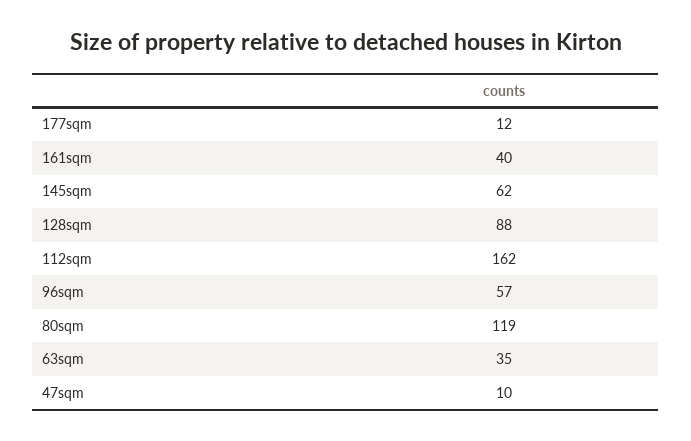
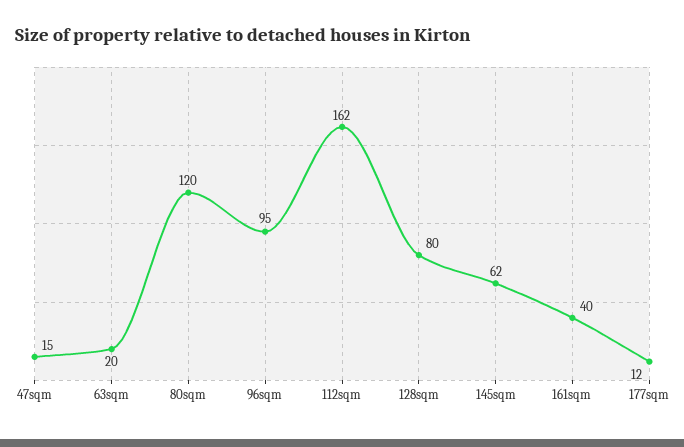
128sqm: 88 -> 80
96sqm: 57 -> 95
80sqm: 119 -> 120
63sqm: 35 -> 20
47sqm: 10 -> 15

